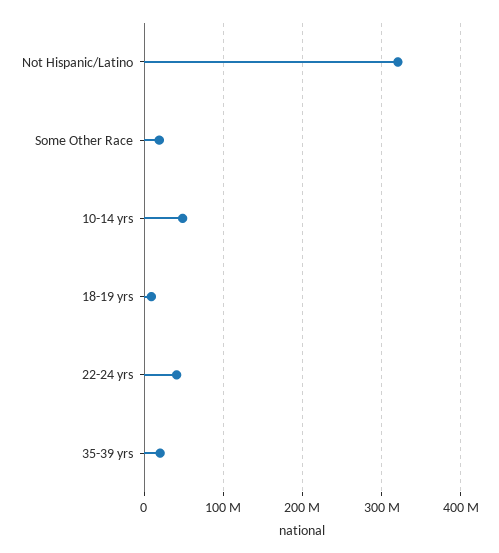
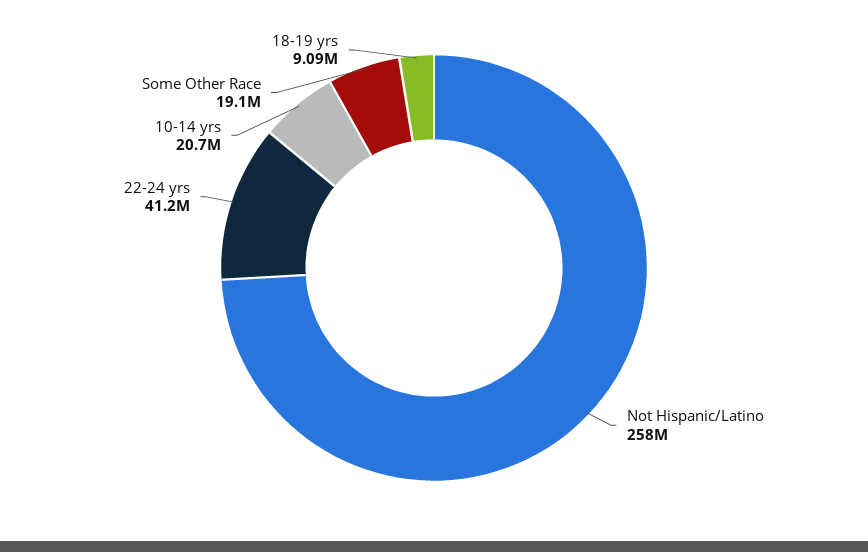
Not Hispanic/Latino: 320000000 -> 258000000
10-14 yrs: 50000000 -> 20700000
35-39 yrs: 20000000 -> none

